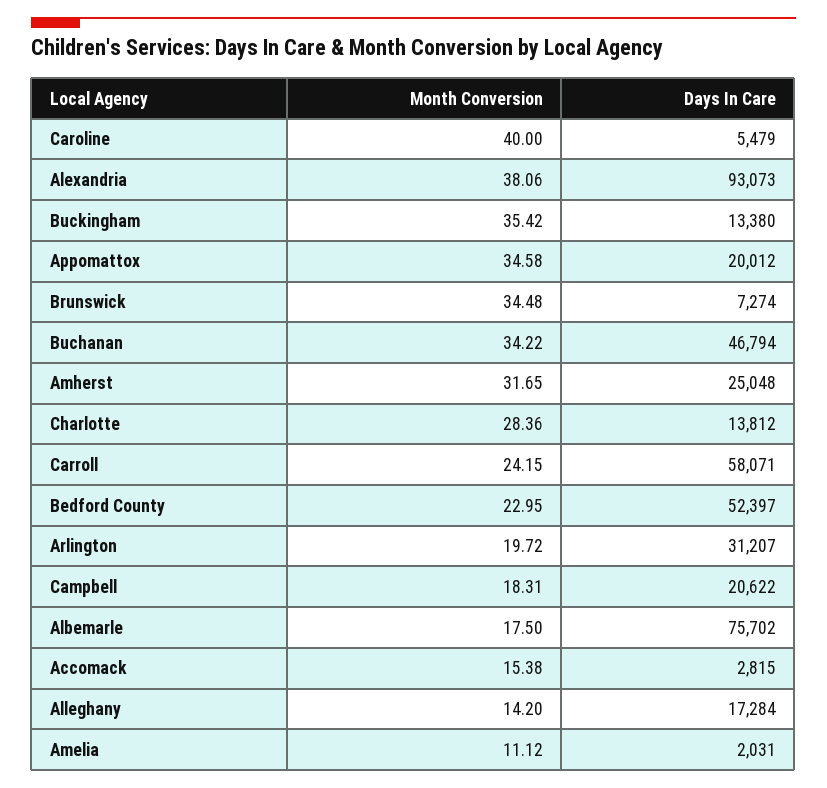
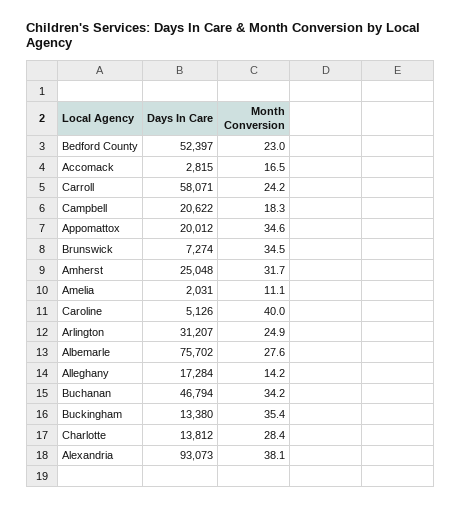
Days In Care, Caroline: 5479 -> 5126
Month Conversion, Arlington: 19.72 -> 24.9
Month Conversion, Albemarle: 17.5 -> 27.6
Month Conversion, Accomack: 15.38 -> 16.5

